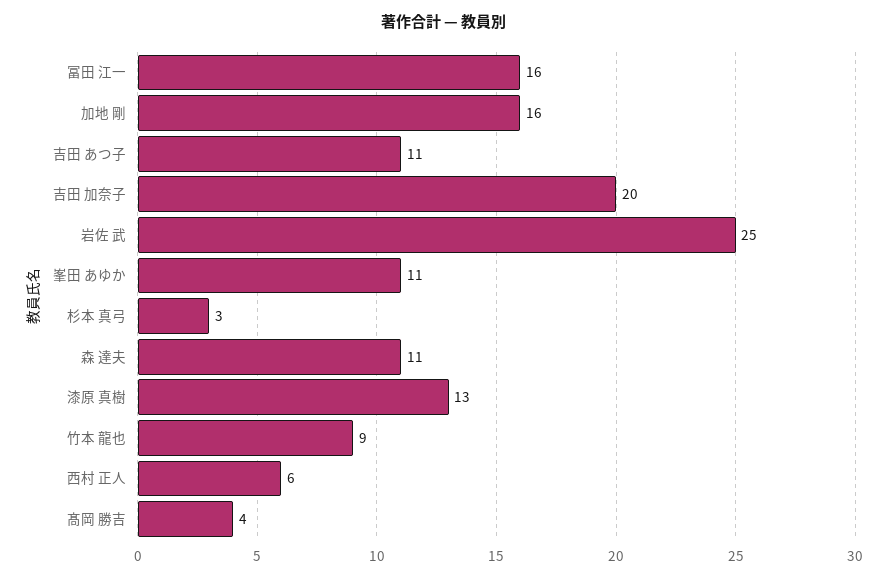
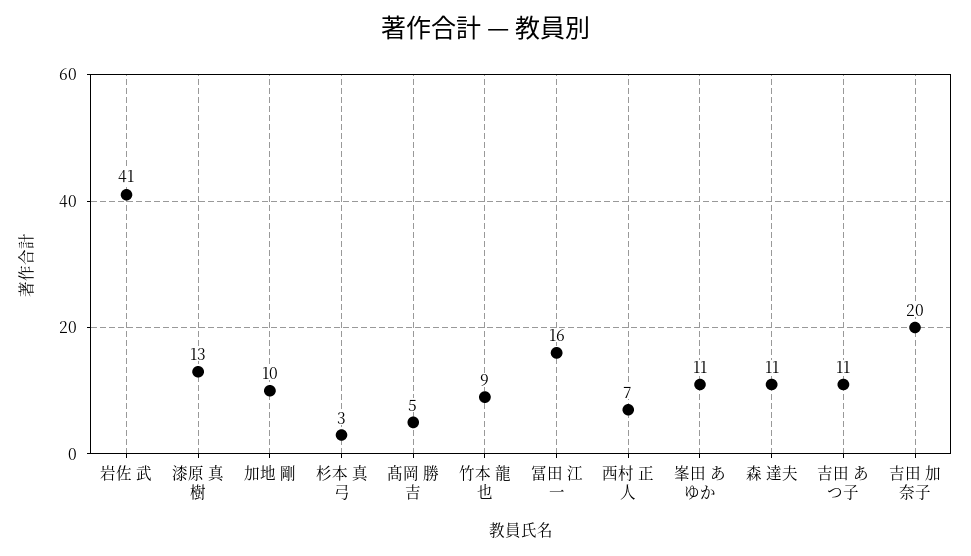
加地 剛: 16 -> 10
岩佐 武: 25 -> 41
西村 正人: 6 -> 7
髙岡 勝吉: 4 -> 5

